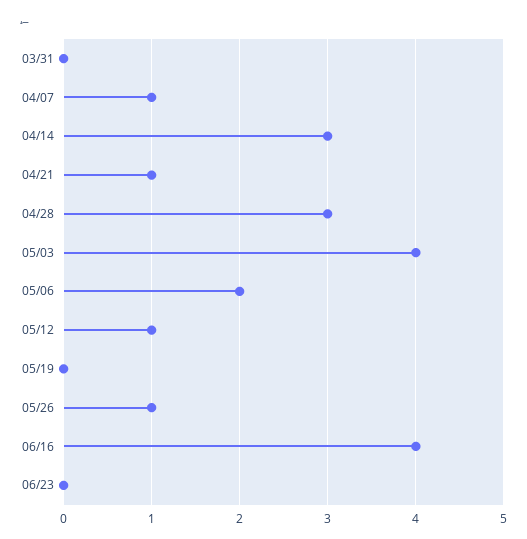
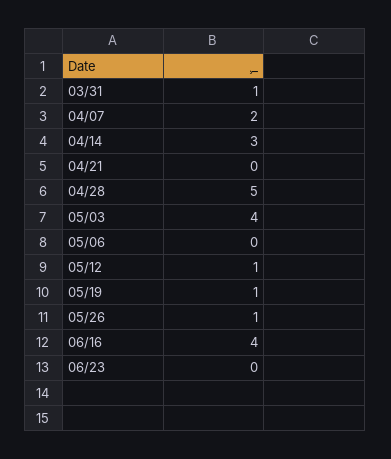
03/31: 0 -> 1
04/07: 1 -> 2
04/21: 1 -> 0
04/28: 3 -> 5
05/06: 2 -> 0
05/19: 0 -> 1

